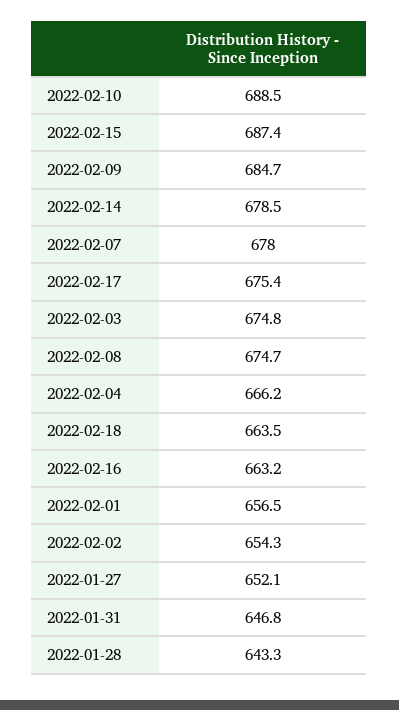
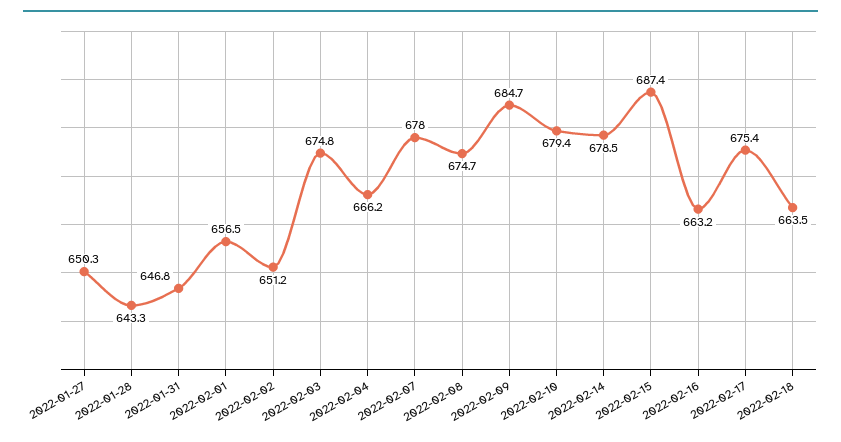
2022-02-10: 688.5 -> 679.4
2022-02-02: 654.3 -> 651.2
2022-01-27: 652.1 -> 650.3

